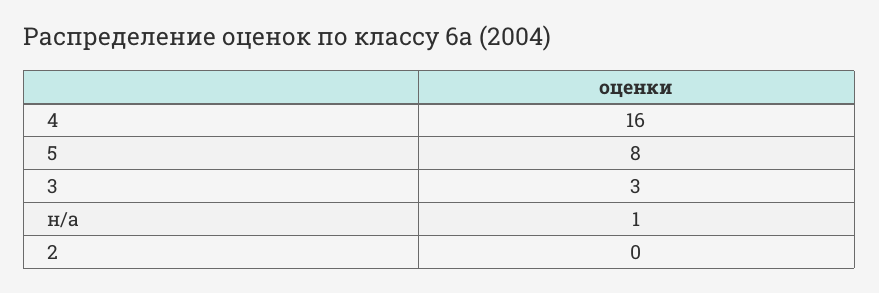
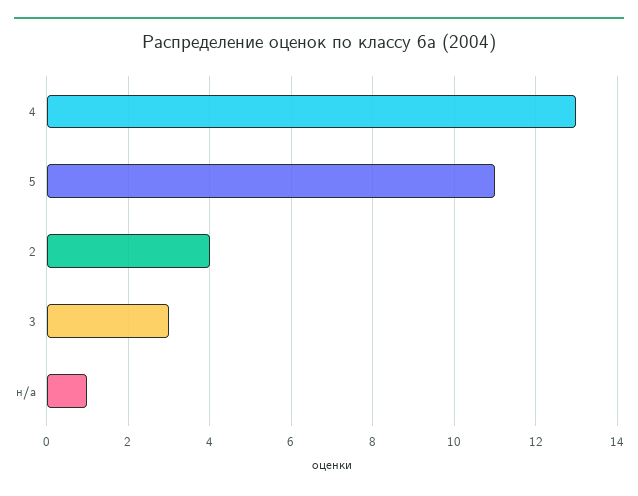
4: 16 -> 13
5: 8 -> 11
2: 0 -> 4

